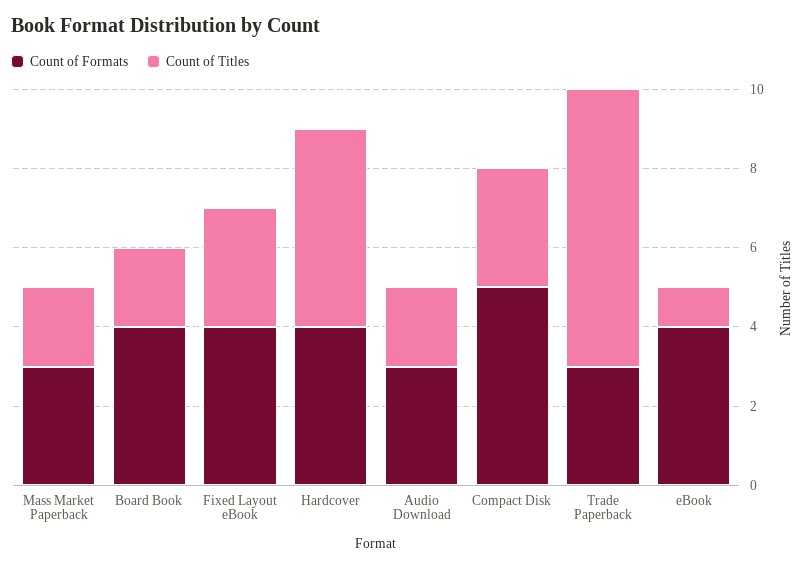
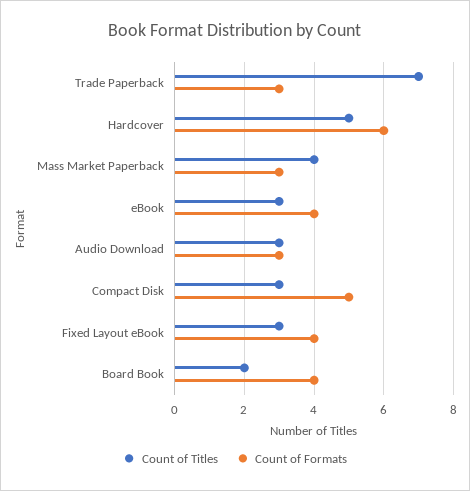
Count of Titles, Mass Market Paperback: 2 -> 4
Count of Formats, Hardcover: 4 -> 6
Count of Titles, Audio Download: 2 -> 3
Count of Titles, eBook: 1 -> 3

